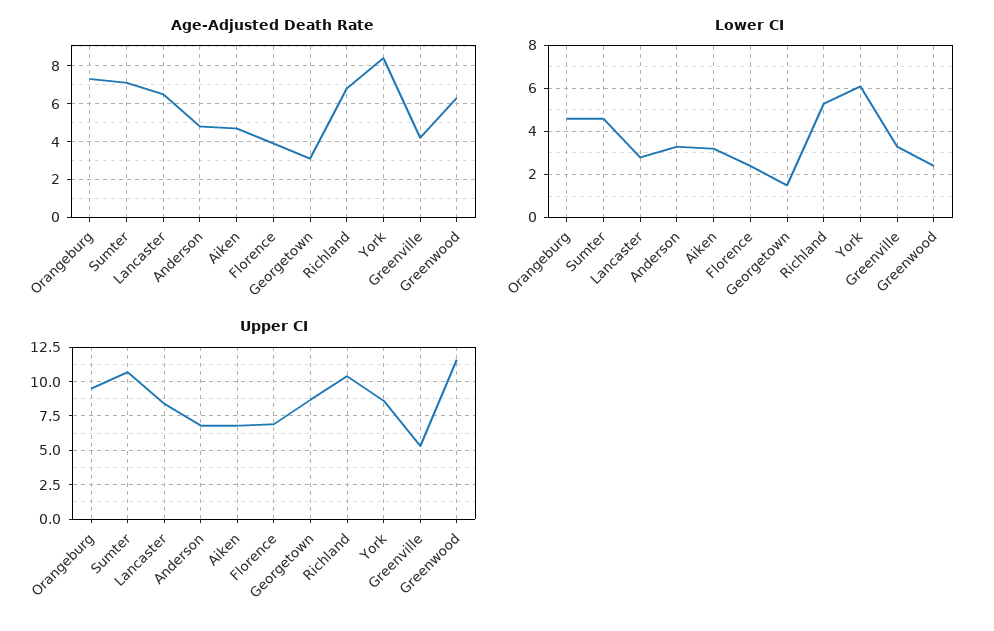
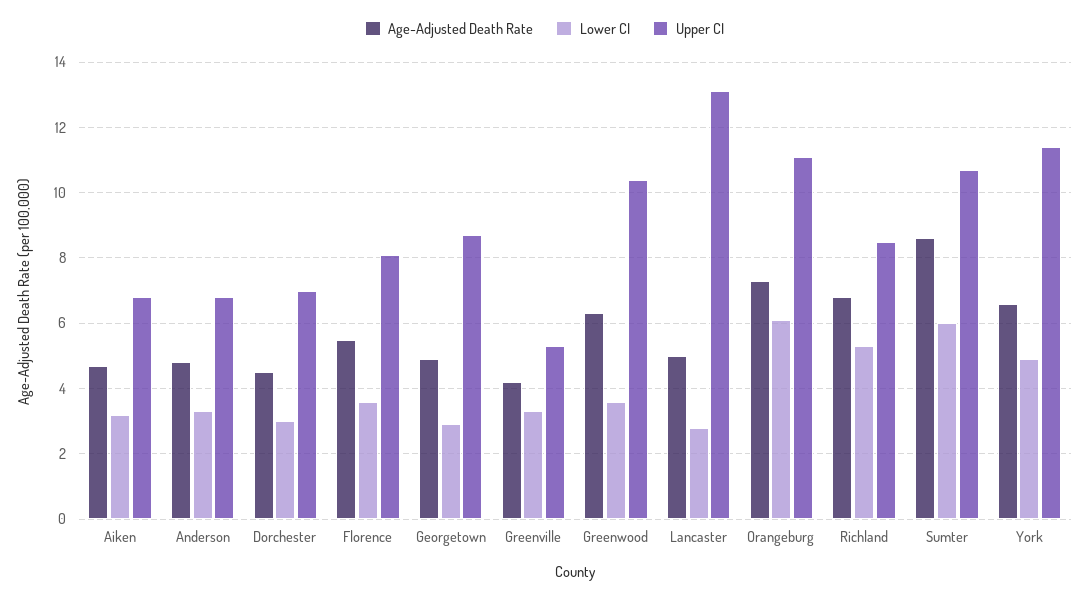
Age-Adjusted Death Rate, Sumter: 7 -> 8.5
Age-Adjusted Death Rate, Lancaster: 6.5 -> 5
Age-Adjusted Death Rate, Florence: 4 -> 5.5
Age-Adjusted Death Rate, Georgetown: 3 -> 5
Age-Adjusted Death Rate, York: 8.5 -> 6.5
Lower CI, Orangeburg: 4.5 -> 6
Lower CI, Sumter: 4.5 -> 6
Lower CI, Florence: 2.5 -> 3.5
Lower CI, Georgetown: 1.5 -> 3
Lower CI, York: 6 -> 5
Lower CI, Greenwood: 2.5 -> 3.5
Upper CI, Orangeburg: 9.5 -> 11
Upper CI, Lancaster: 8.5 -> 13
Upper CI, Florence: 7 -> 8
Upper CI, Richland: 10.5 -> 8.5
Upper CI, York: 8.5 -> 11.5
Upper CI, Greenwood: 11.5 -> 10.5
Age-Adjusted Death Rate, Dorchester: none -> 4.5
Lower CI, Dorchester: none -> 3
Upper CI, Dorchester: none -> 7

